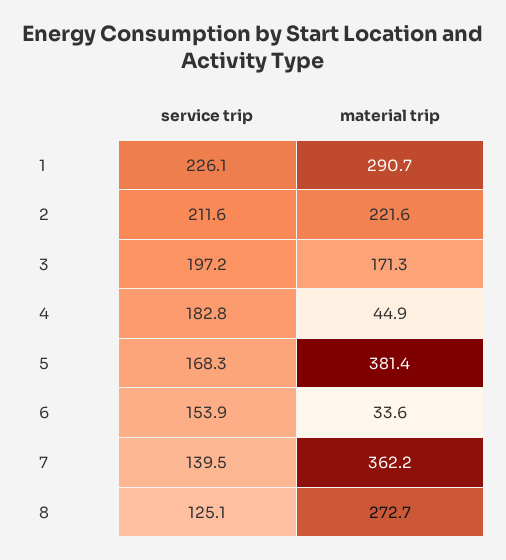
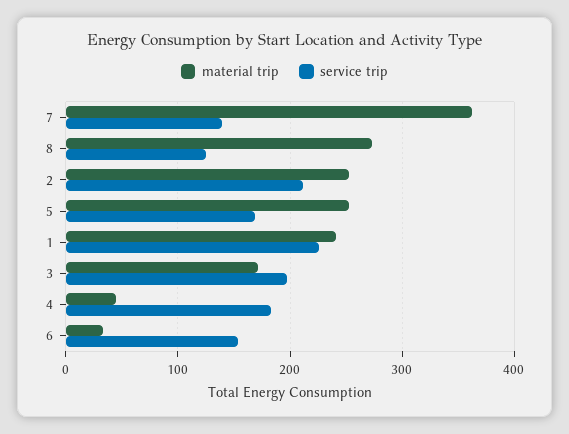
material trip, 1: 290.7 -> 240
material trip, 2: 221.6 -> 250
material trip, 5: 381.4 -> 250

